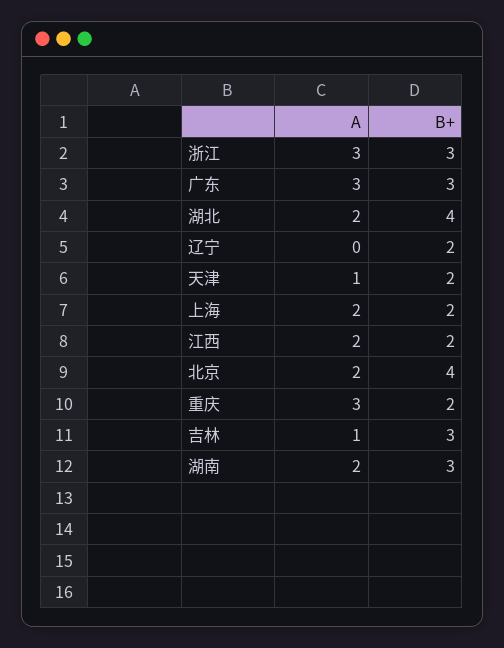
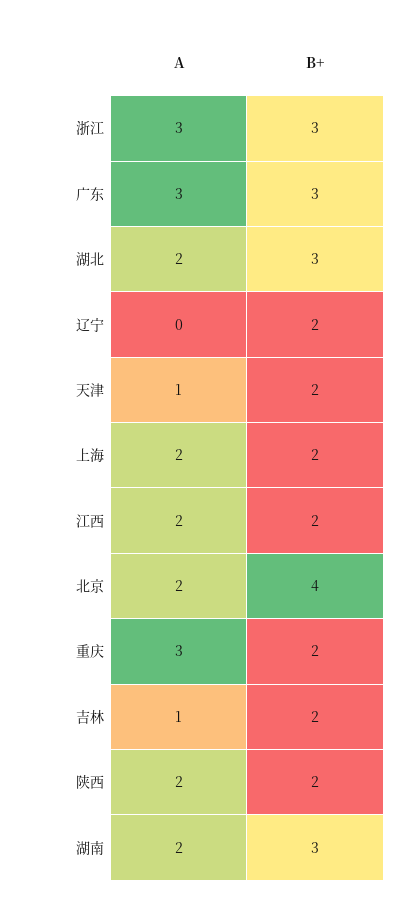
B+, 湖北: 4 -> 3
B+, 吉林: 3 -> 2
A, 陕西: none -> 2
B+, 陕西: none -> 2

